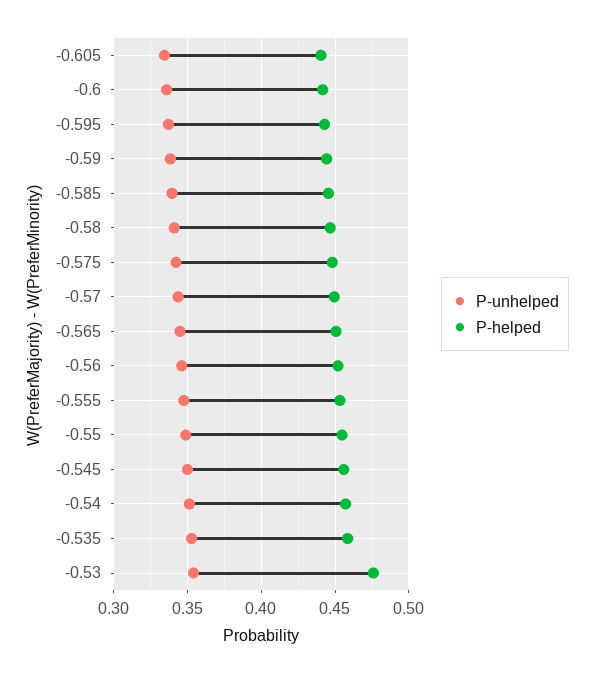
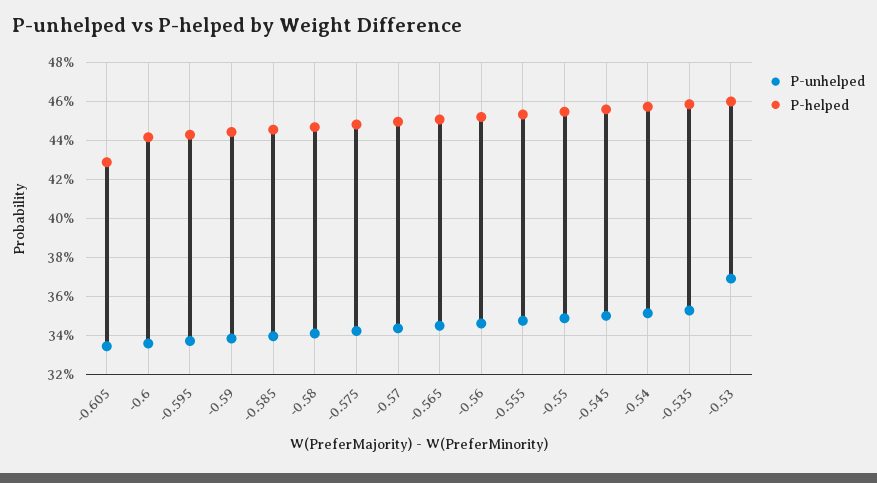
P-helped, -0.605: 0.44 -> 0.43
P-unhelped, -0.53: 0.355 -> 0.37
P-helped, -0.53: 0.475 -> 0.46

